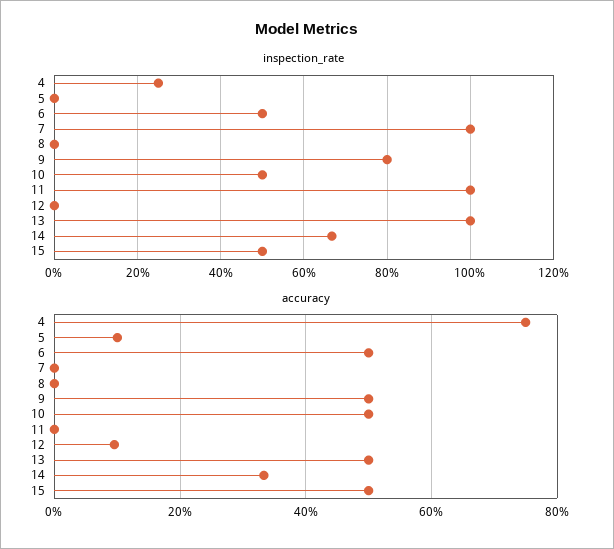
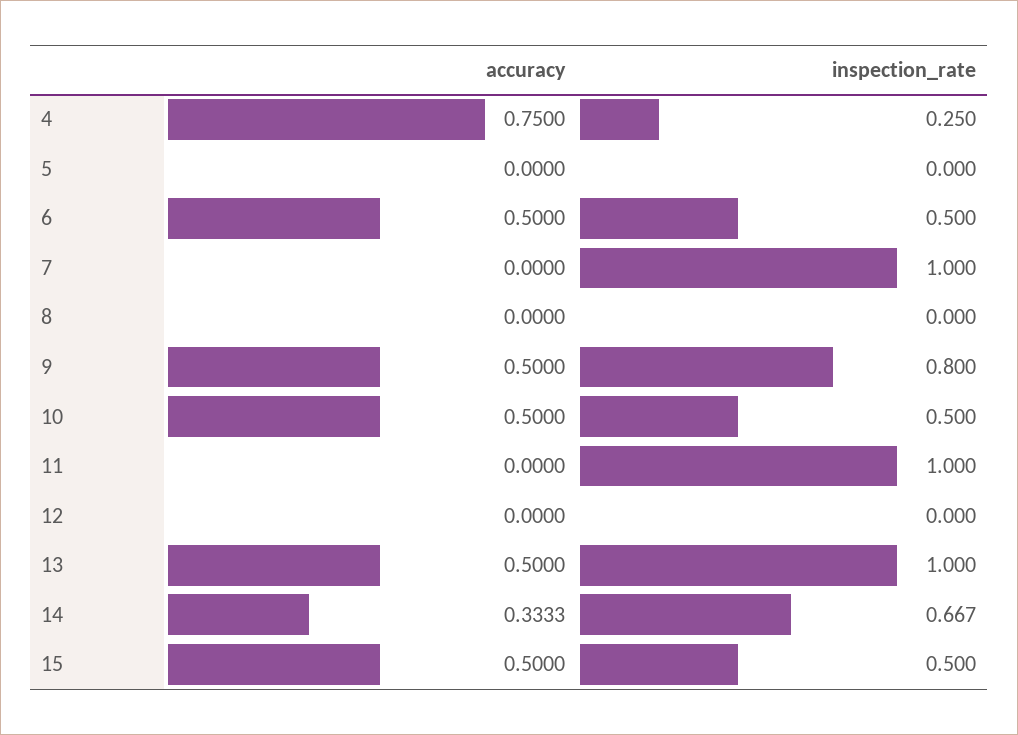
accuracy, 5: 0.1 -> 0
accuracy, 12: 0.1 -> 0

